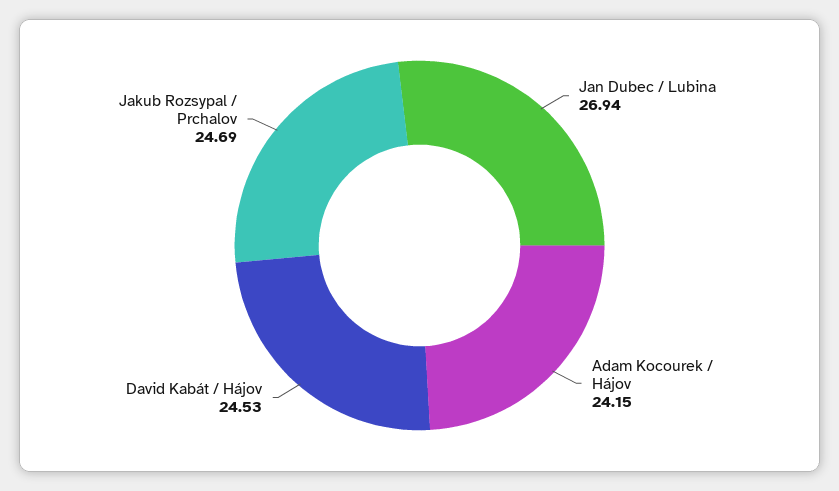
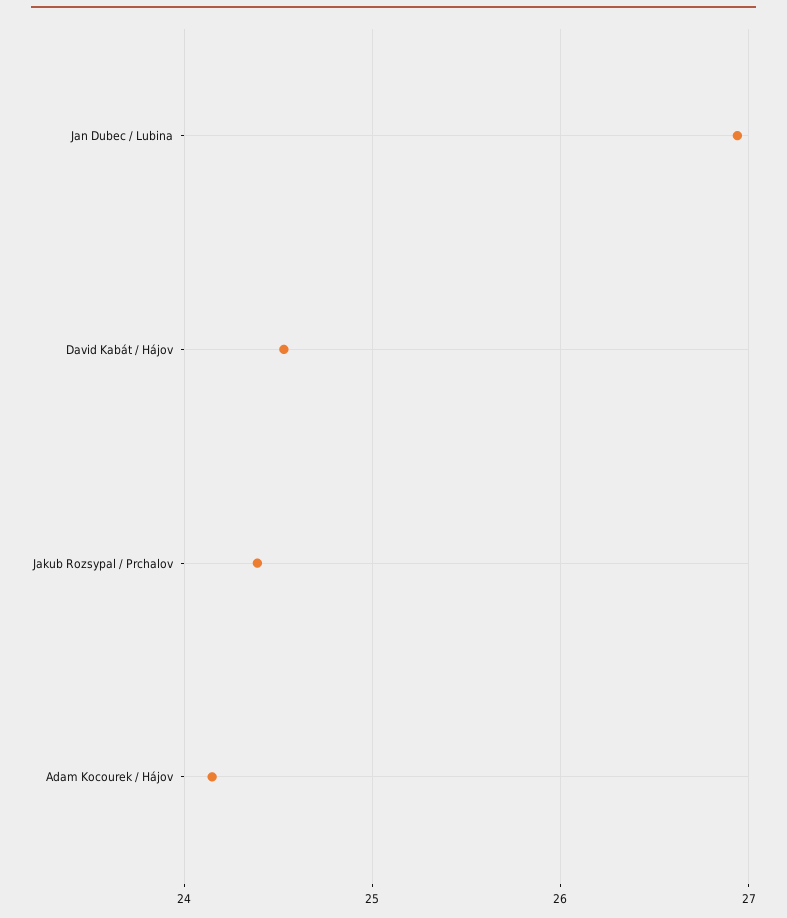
Jakub Rozsypal / Prchalov: 24.69 -> 24.4

